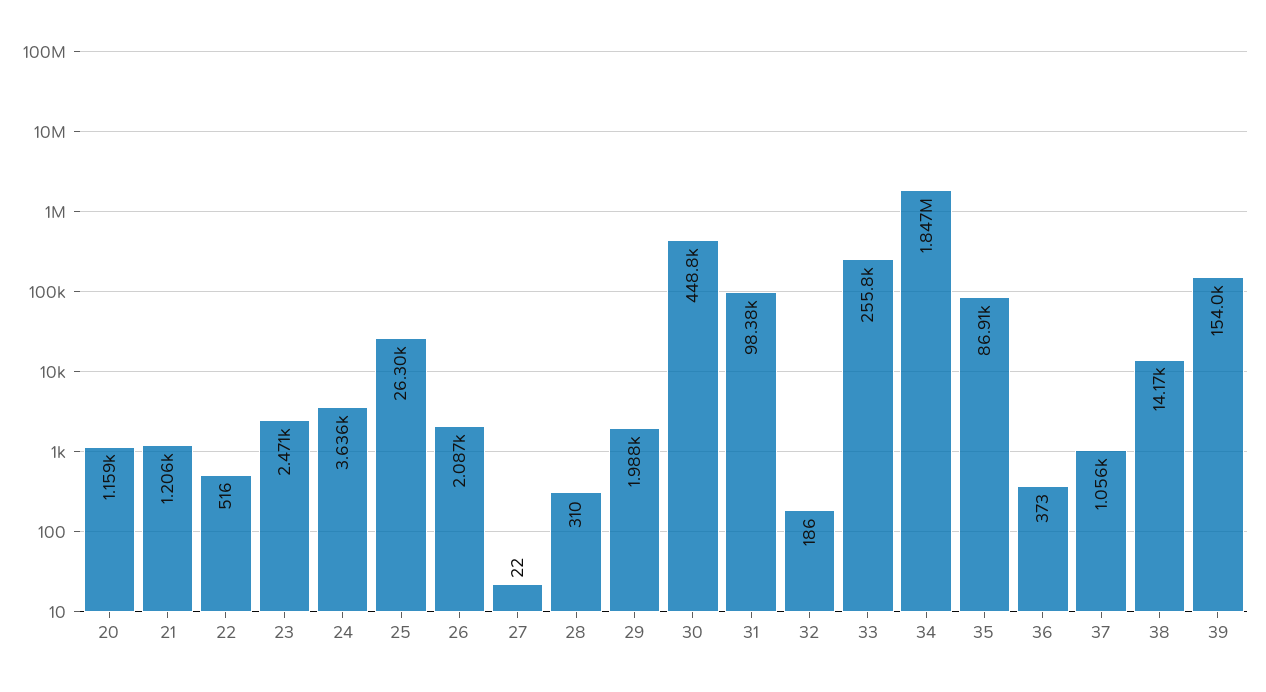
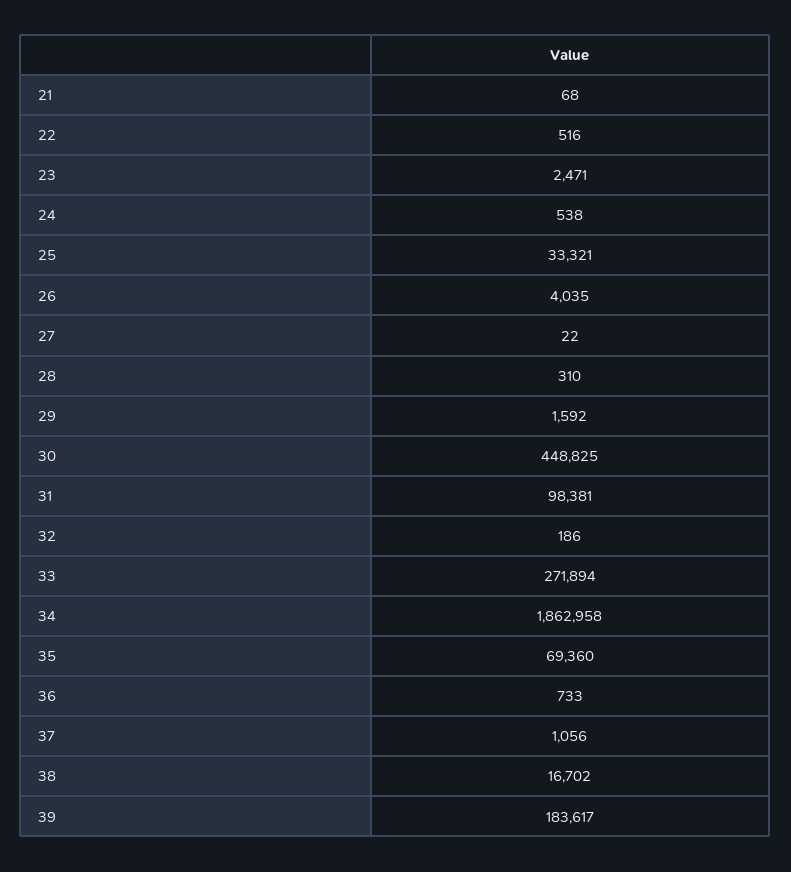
20: 1159 -> none
21: 1206 -> 68
24: 3636 -> 538
25: 26300 -> 33321
26: 2087 -> 4035
29: 1988 -> 1592
33: 255800 -> 271894
34: 1847000 -> 1862958
35: 86910 -> 69360
36: 373 -> 733
38: 14170 -> 16702
39: 154000 -> 183617

